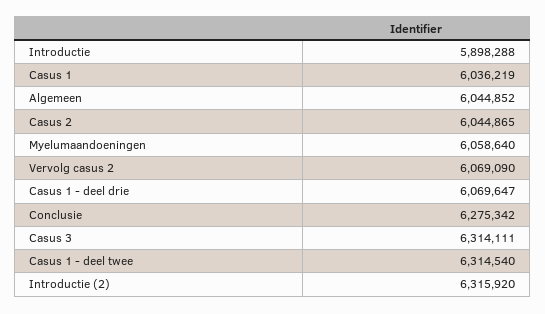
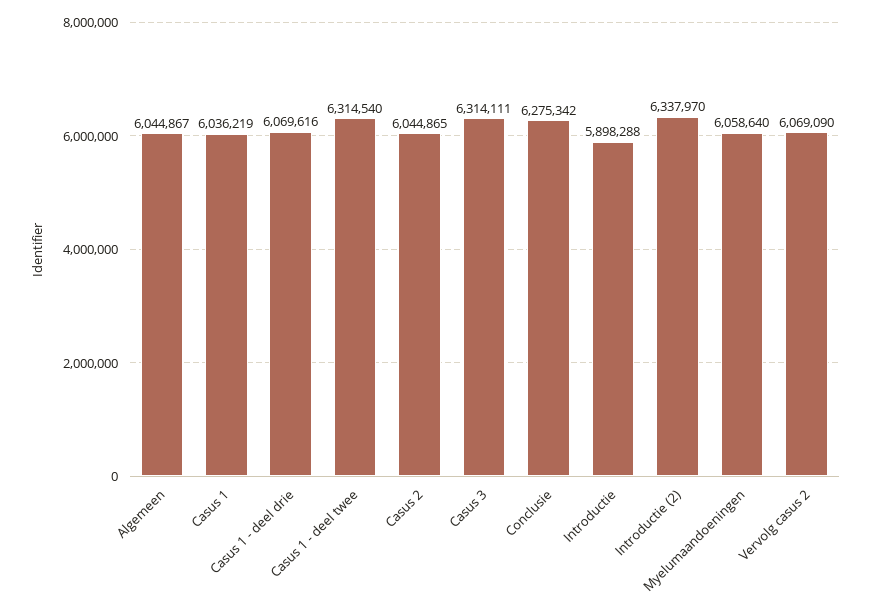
Algemeen: 6044852 -> 6044867
Casus 1 - deel drie: 6069647 -> 6069616
Introductie (2): 6315920 -> 6337970

